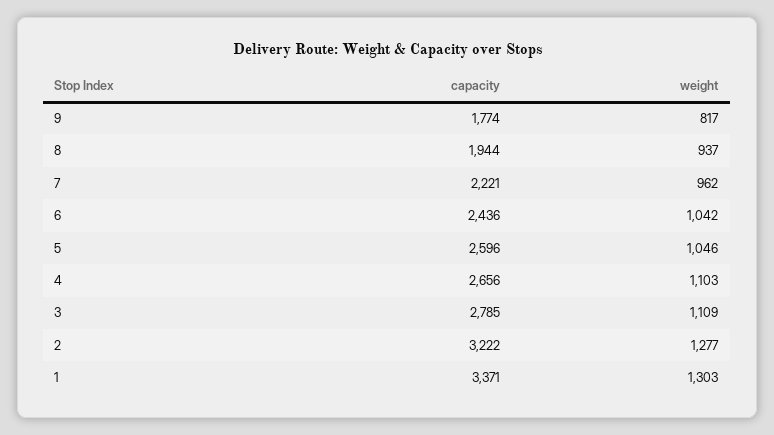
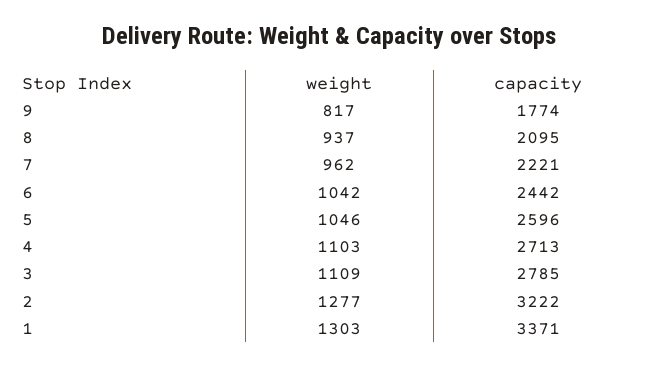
capacity, 8: 1944 -> 2095
capacity, 6: 2436 -> 2442
capacity, 4: 2656 -> 2713

